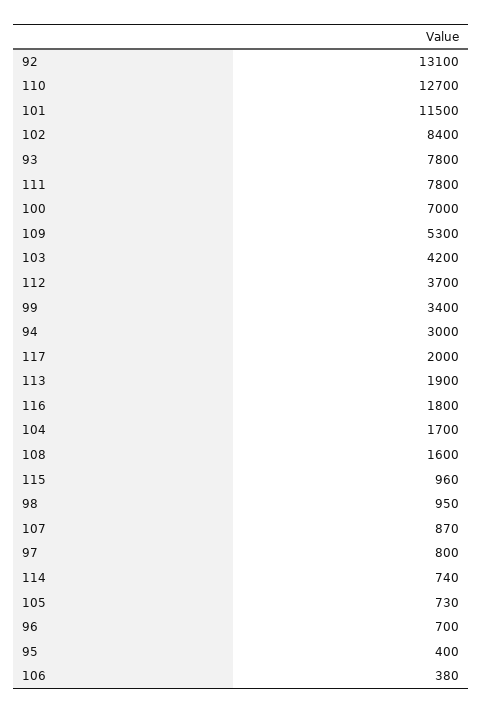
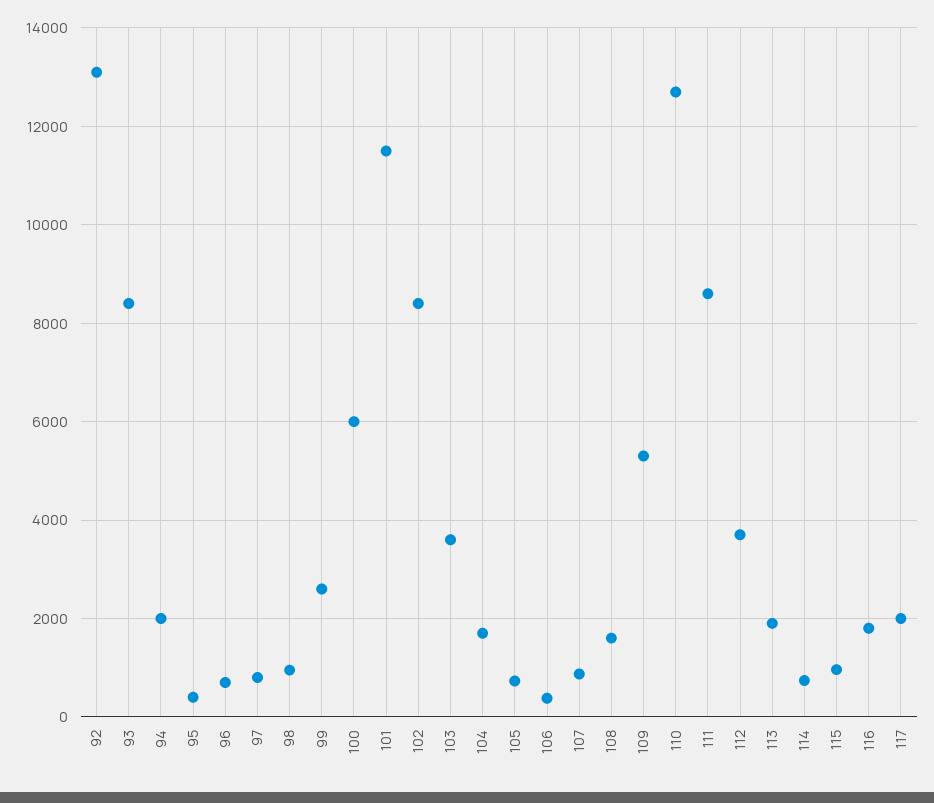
93: 7800 -> 8400
111: 7800 -> 8600
100: 7000 -> 6000
103: 4200 -> 3600
99: 3400 -> 2600
94: 3000 -> 2000

